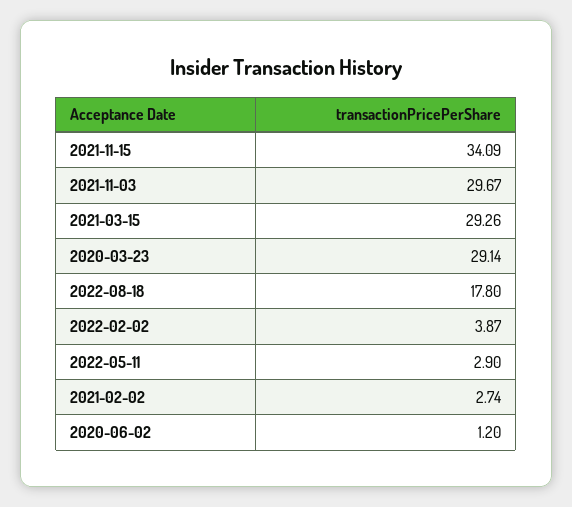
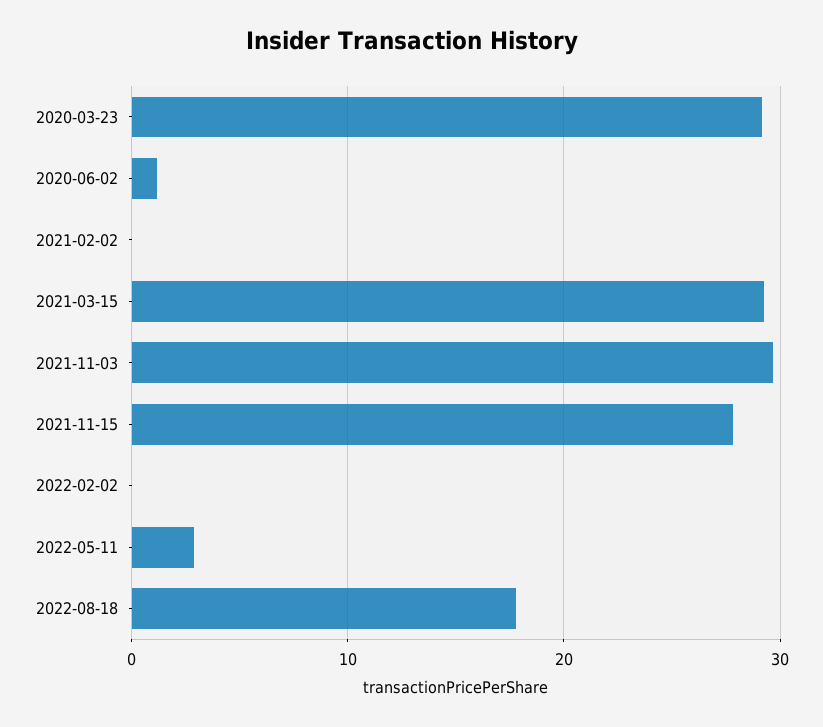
2021-11-15: 34.09 -> 28
2022-02-02: 3.87 -> 0
2021-02-02: 2.74 -> 0

